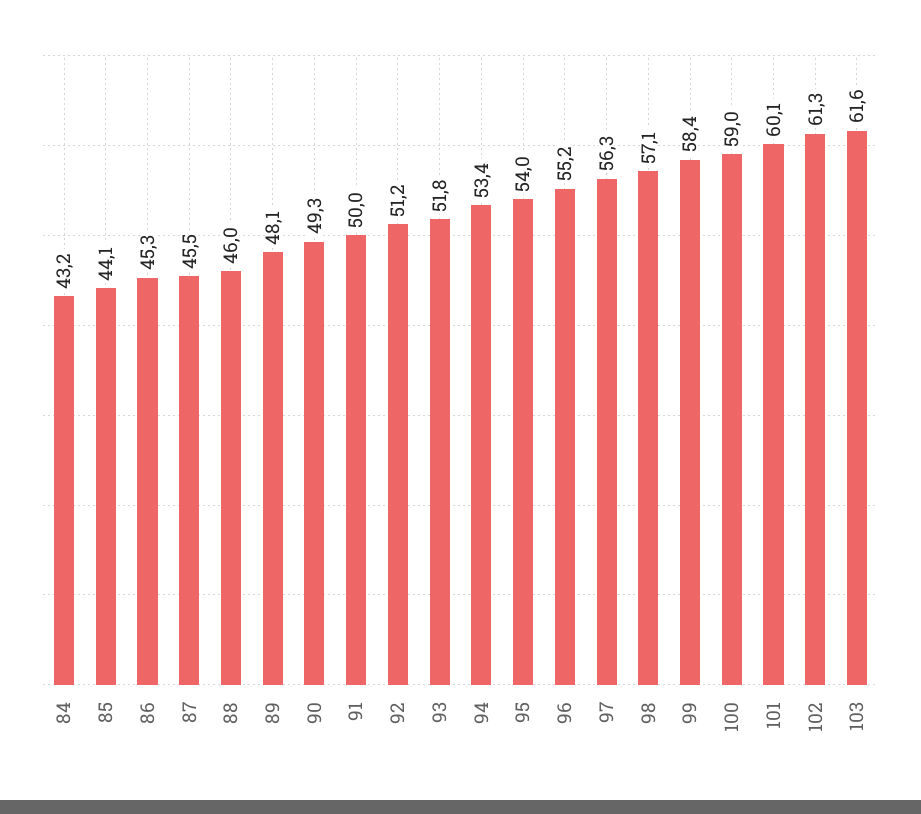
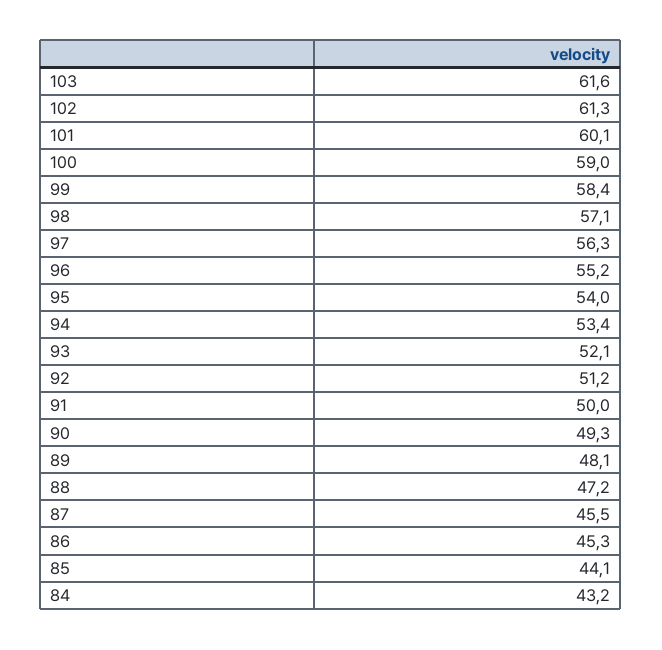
88: 46 -> 47.2
93: 51.8 -> 52.1

